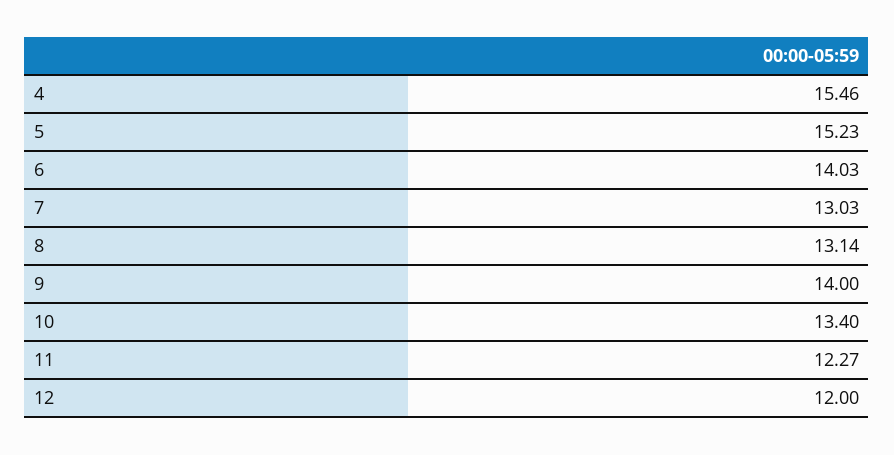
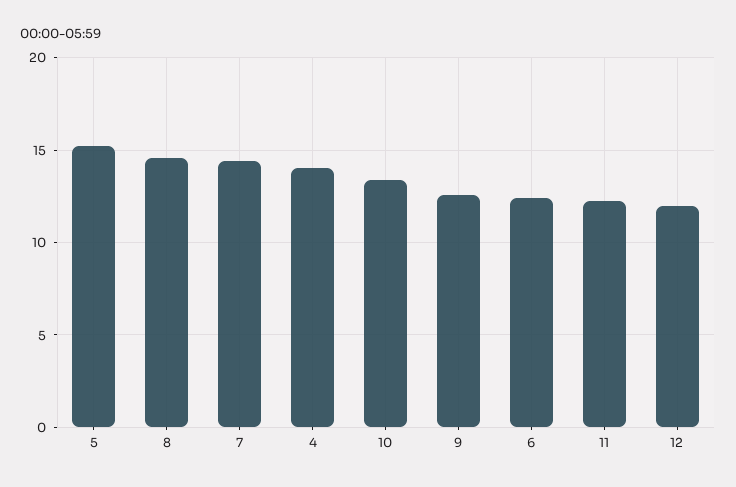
4: 15.46 -> 14
6: 14.03 -> 12.5
7: 13.03 -> 14.5
8: 13.14 -> 14.5
9: 14 -> 12.5

